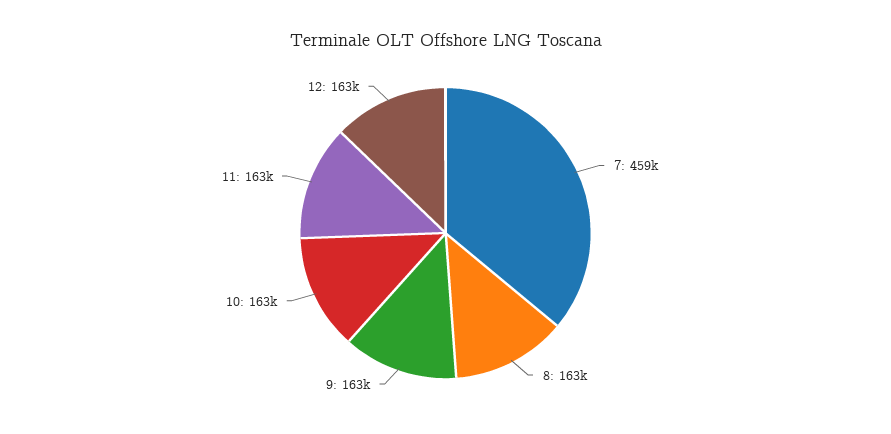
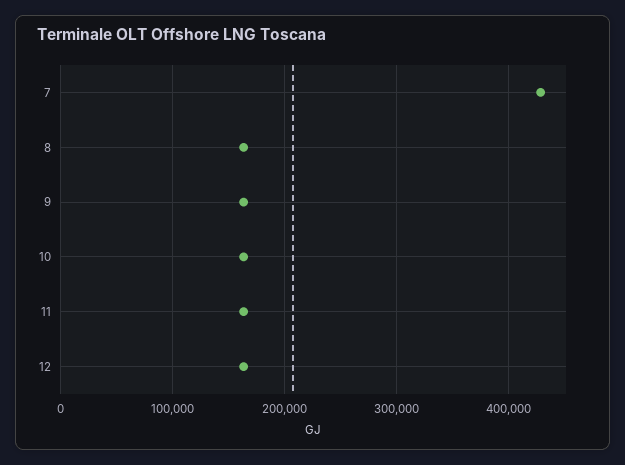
7: 459000 -> 430000

